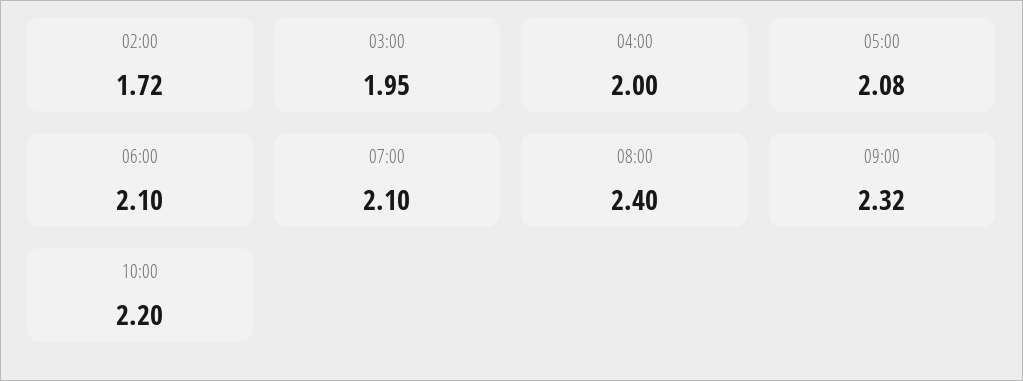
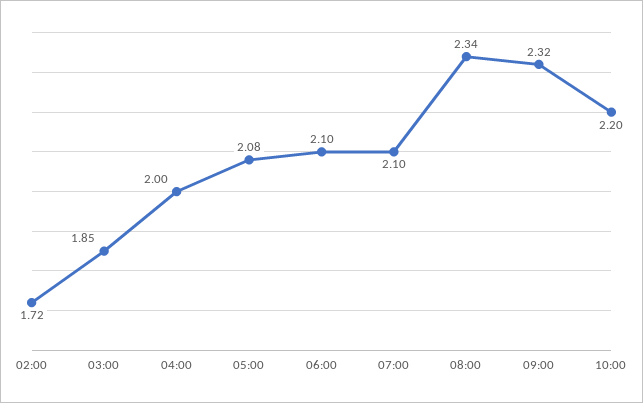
03:00: 1.95 -> 1.85
08:00: 2.4 -> 2.34

